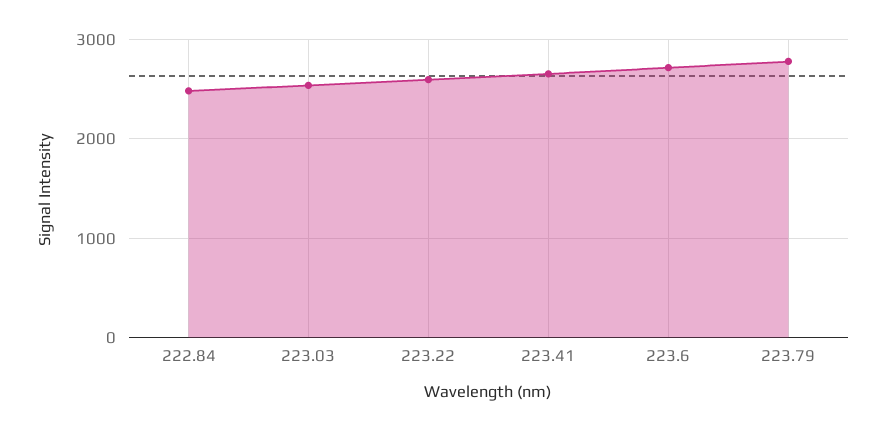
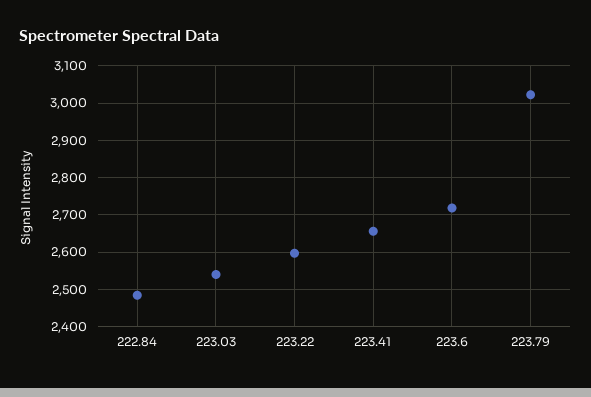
223.79: 2800 -> 3020

